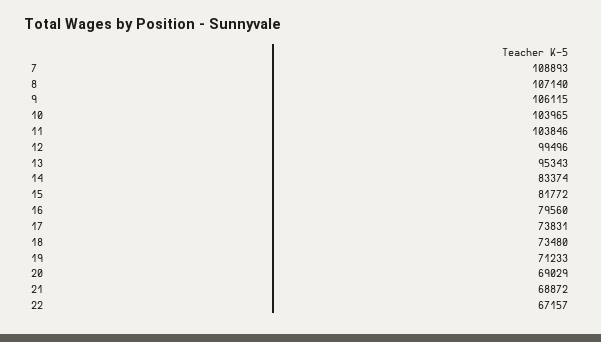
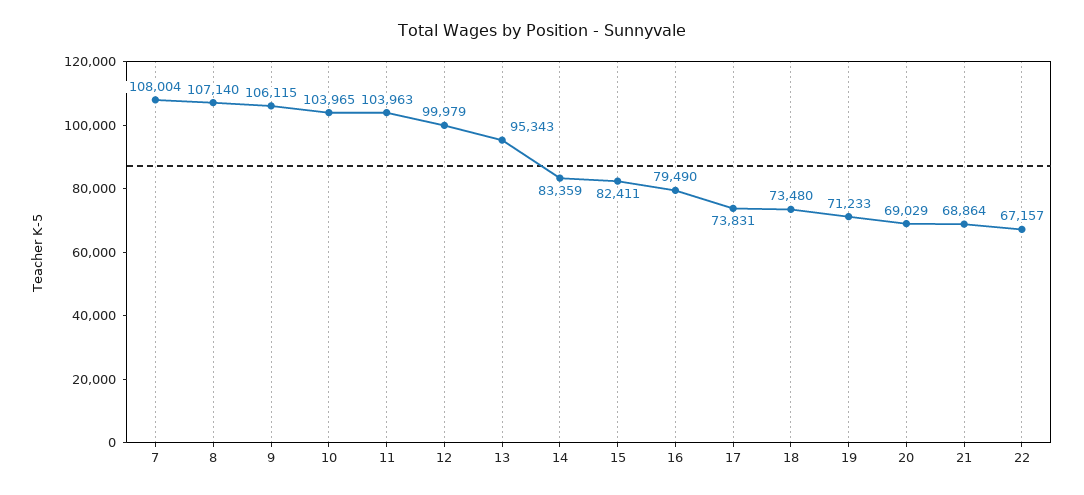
7: 108893 -> 108004
11: 103846 -> 103963
12: 99496 -> 99979
14: 83374 -> 83359
15: 81772 -> 82411
16: 79560 -> 79490
21: 68872 -> 68864

